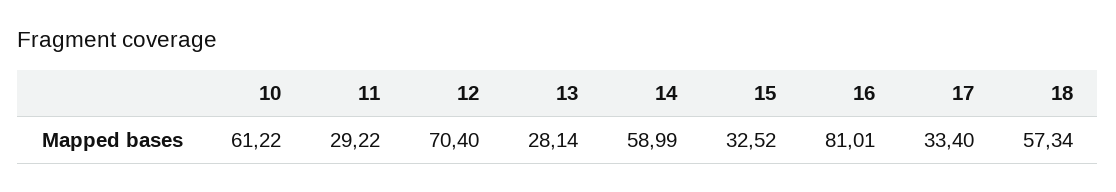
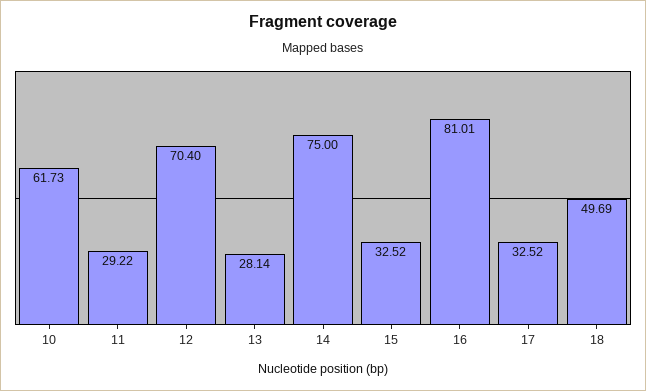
10: 61.22 -> 61.73
14: 58.99 -> 75
17: 33.4 -> 32.52
18: 57.34 -> 49.69

